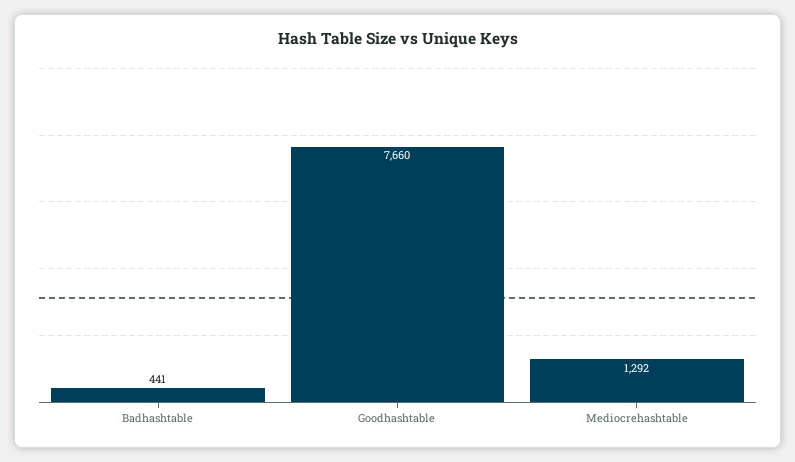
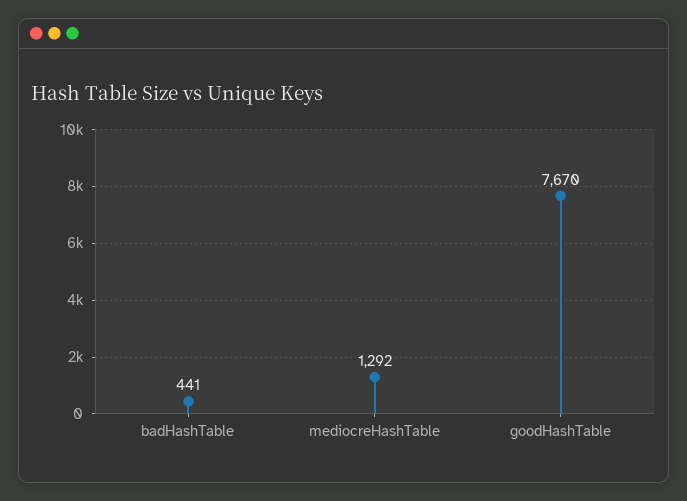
Goodhashtable: 7660 -> 7670

